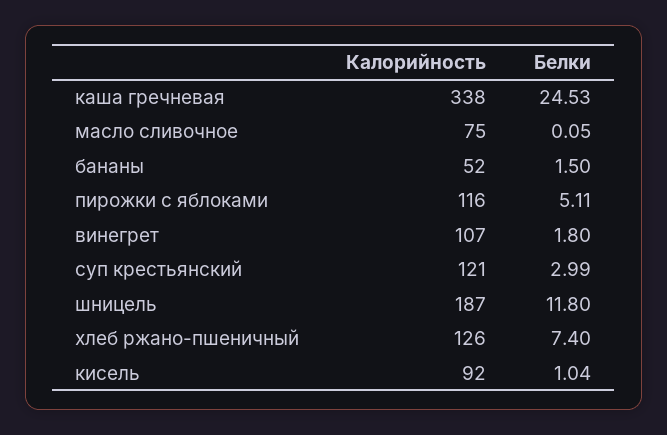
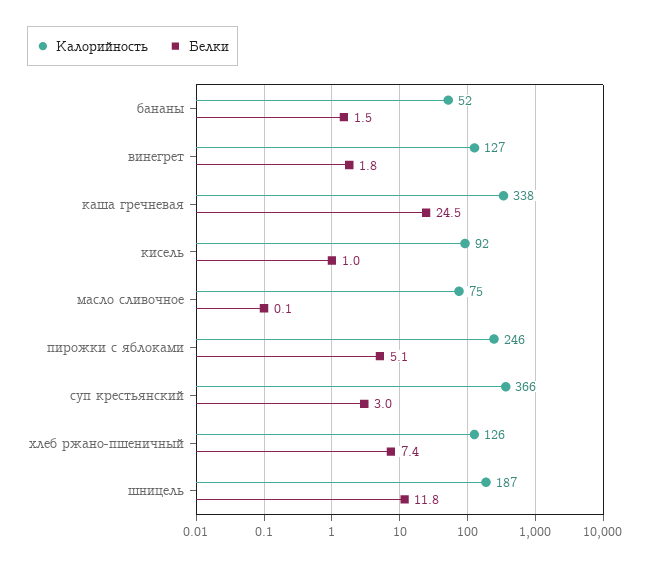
Калорийность, пирожки с яблоками: 116 -> 246
Калорийность, винегрет: 107 -> 127
Калорийность, суп крестьянский: 121 -> 366

